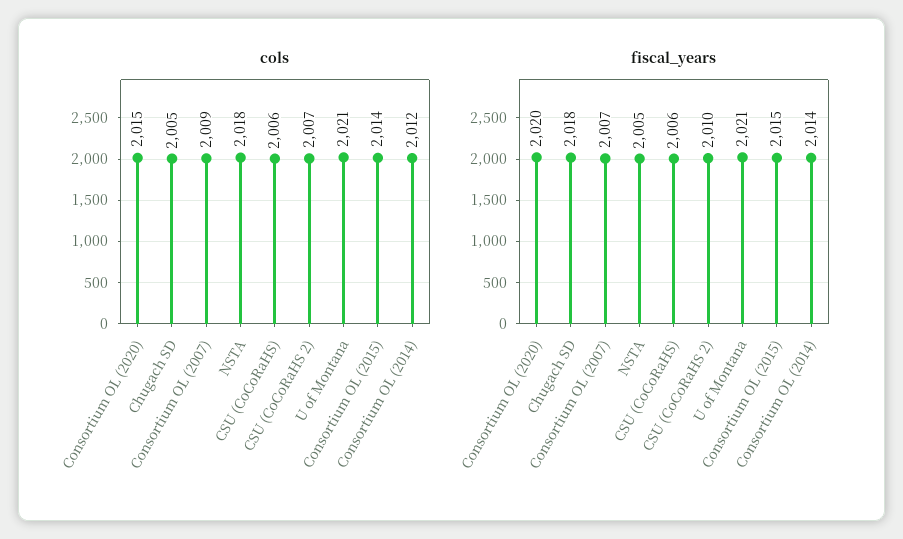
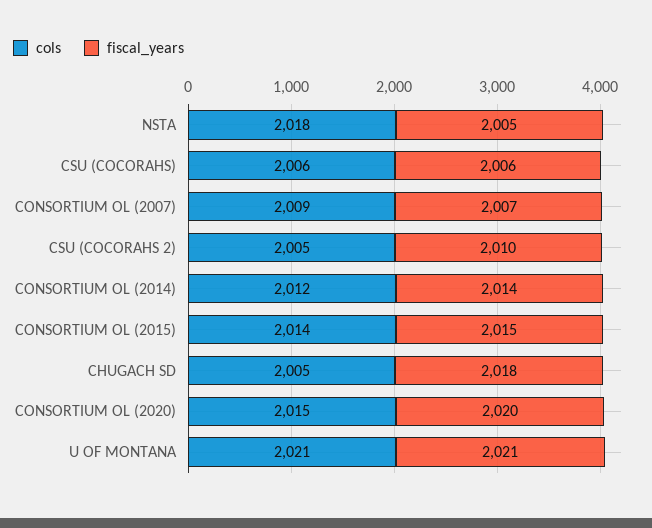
cols, CSU (CoCoRaHS 2): 2007 -> 2005

